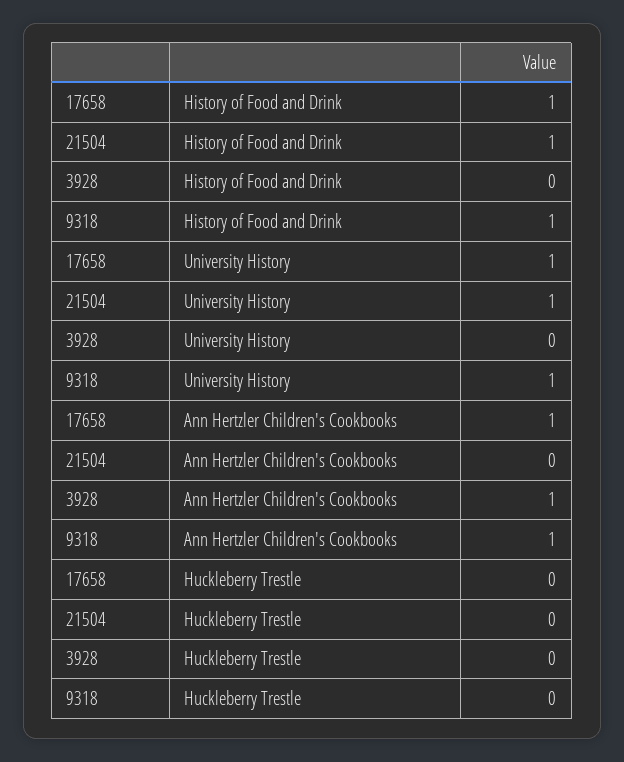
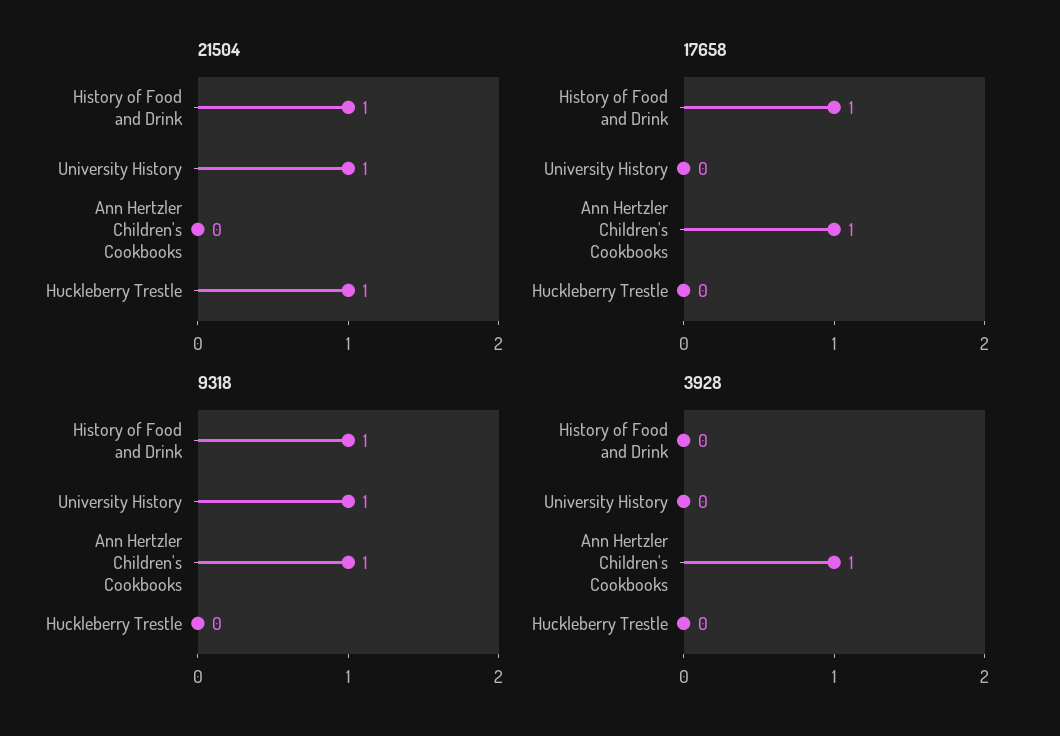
17658, University History: 1 -> 0
21504, Huckleberry Trestle: 0 -> 1

